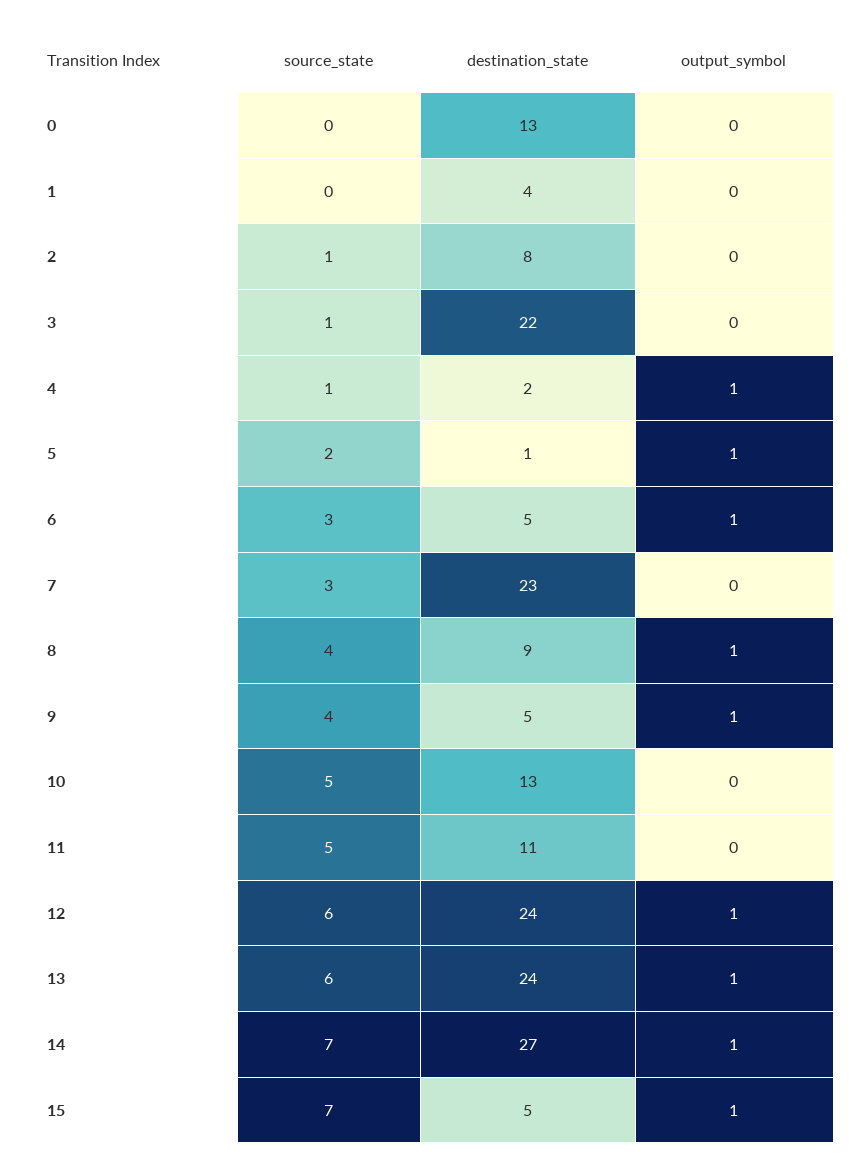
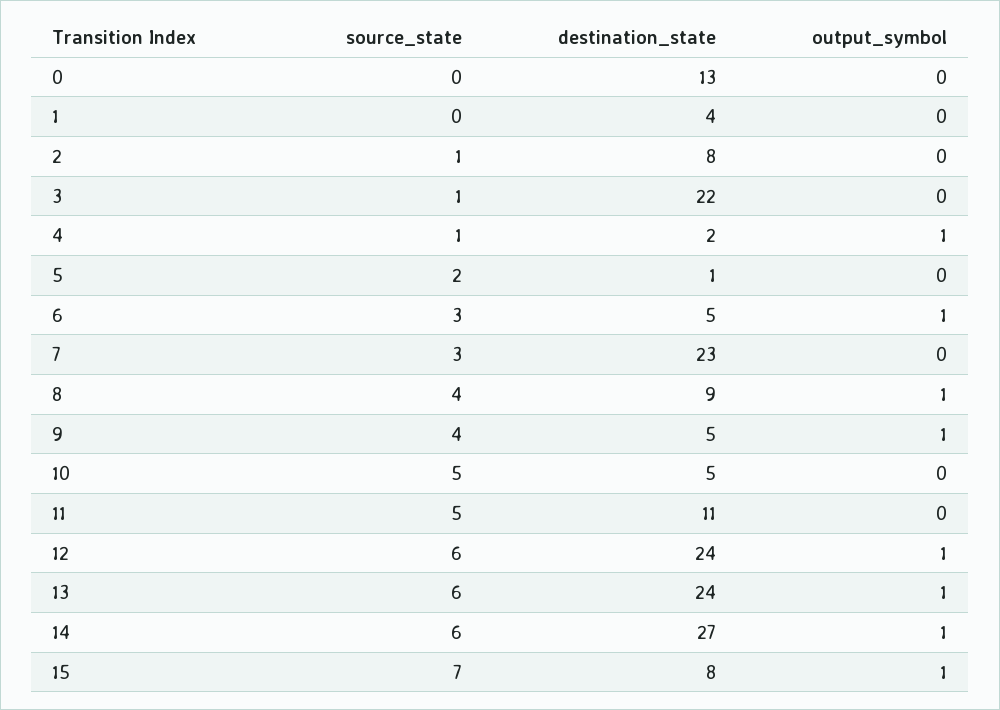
output_symbol, 5: 1 -> 0
destination_state, 10: 13 -> 5
source_state, 14: 7 -> 6
destination_state, 15: 5 -> 8

